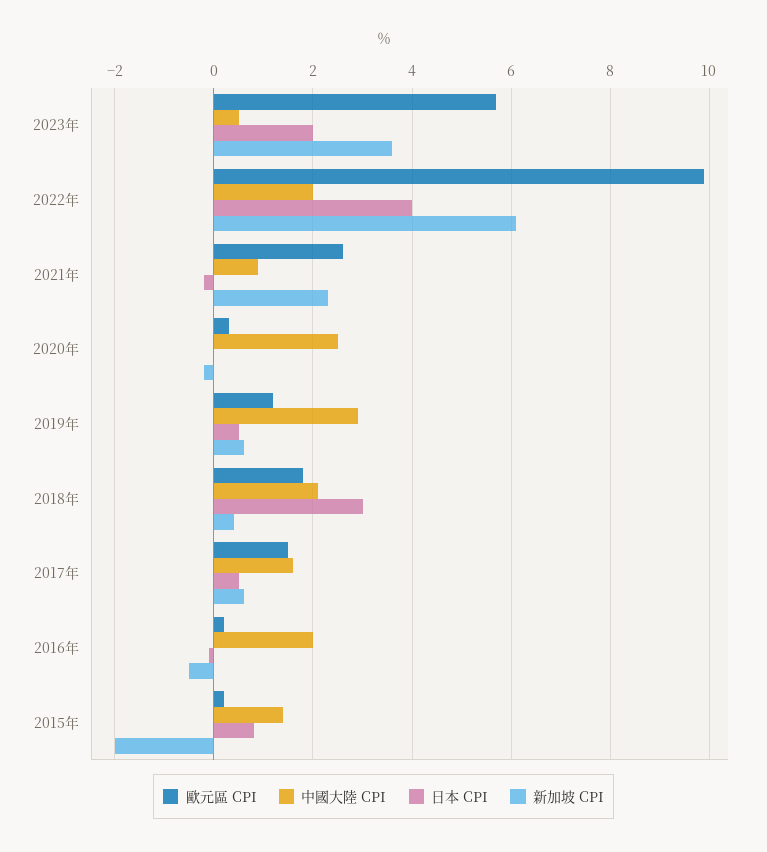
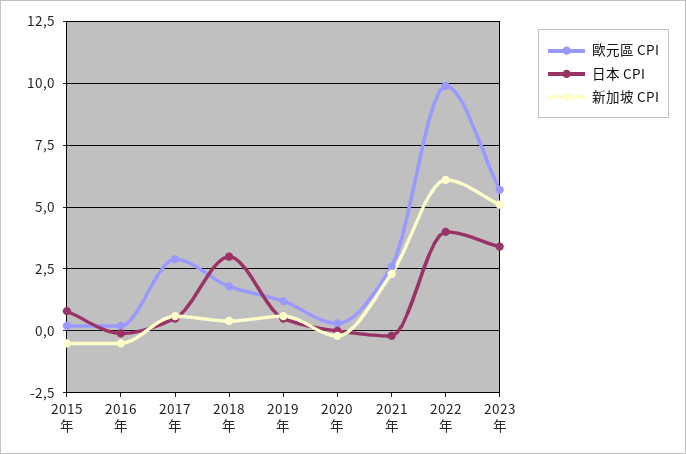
中國大陸 CPI, 2023年: 0.5 -> none
日本 CPI, 2023年: 2 -> 3.5
新加坡 CPI, 2023年: 3.5 -> 5
中國大陸 CPI, 2022年: 2 -> none
中國大陸 CPI, 2021年: 1 -> none
中國大陸 CPI, 2020年: 2.5 -> none
中國大陸 CPI, 2019年: 3 -> none
中國大陸 CPI, 2018年: 2 -> none
歐元區 CPI, 2017年: 1.5 -> 3
中國大陸 CPI, 2017年: 1.5 -> none
中國大陸 CPI, 2016年: 2 -> none
中國大陸 CPI, 2015年: 1.5 -> none
新加坡 CPI, 2015年: -2 -> -0.5

